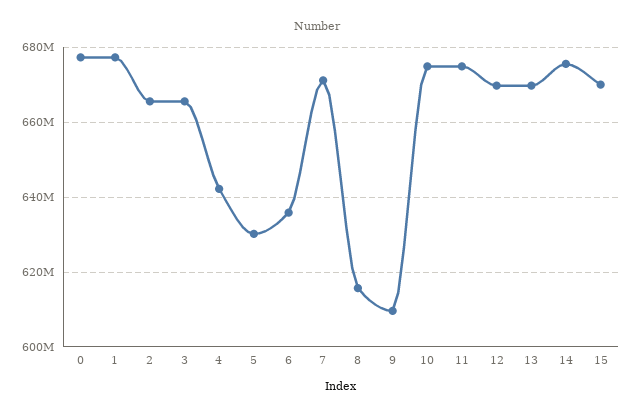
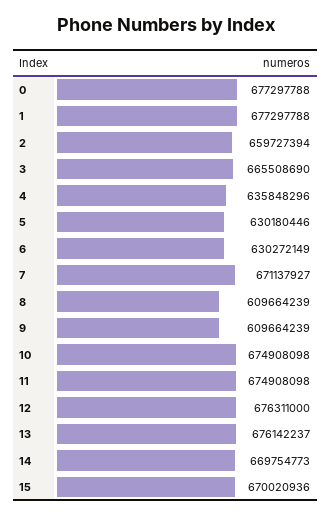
2: 666000000 -> 659727394
4: 642000000 -> 635848296
6: 636000000 -> 630272149
8: 616000000 -> 609664239
12: 670000000 -> 676311000
13: 670000000 -> 676142237
14: 676000000 -> 669754773

